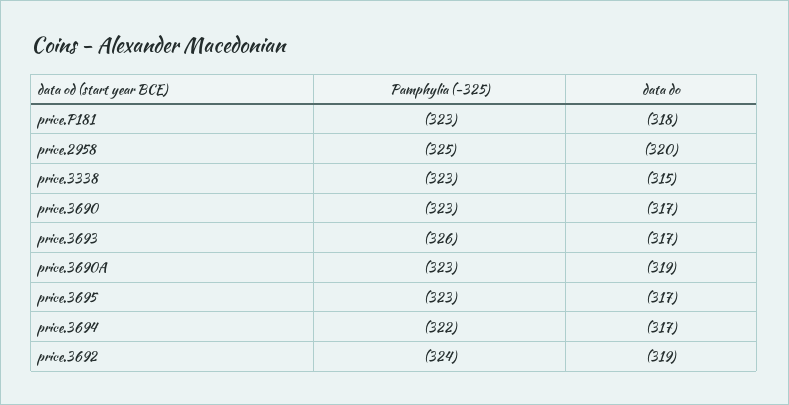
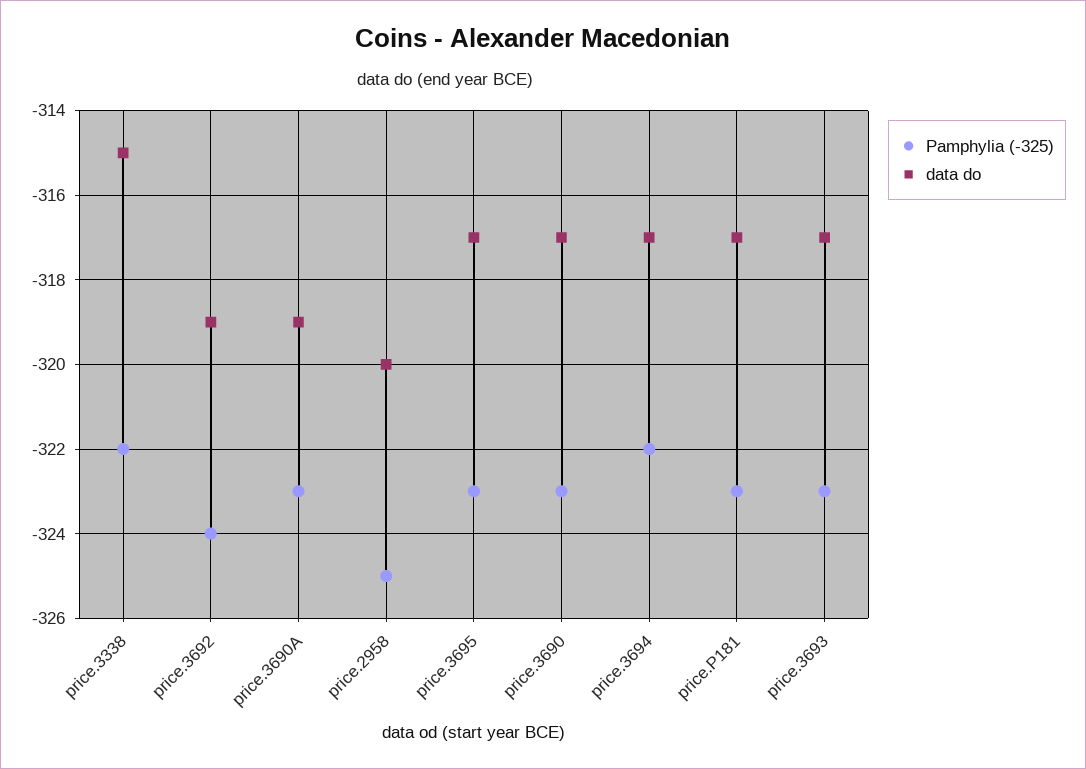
data do, price.P181: -318 -> -317
Pamphylia (-325), price.3338: -323 -> -322
Pamphylia (-325), price.3693: -326 -> -323

